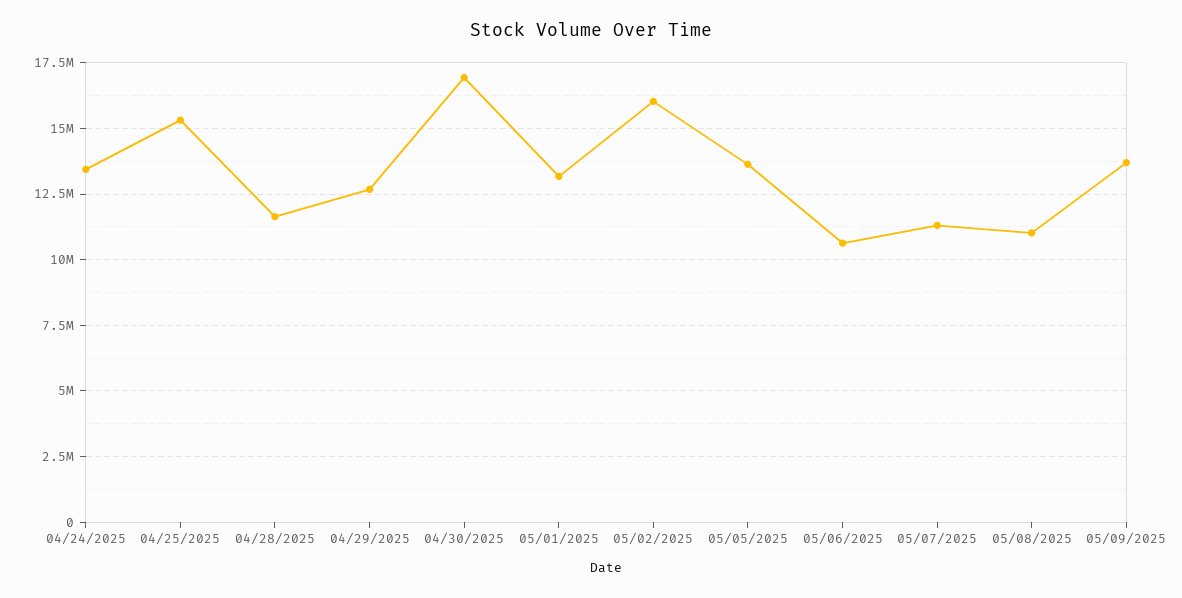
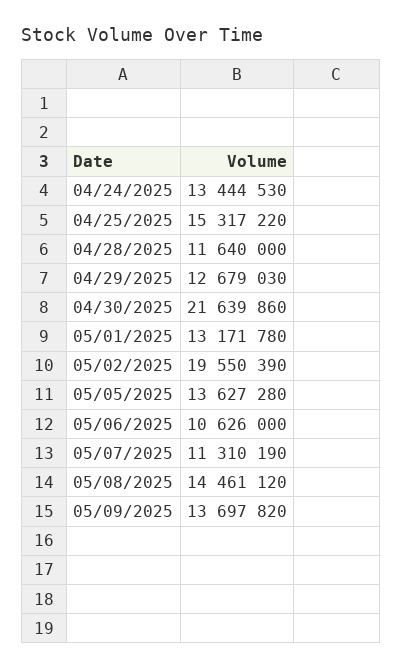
04/30/2025: 17000000 -> 21639860
05/02/2025: 16000000 -> 19550390
05/08/2025: 11000000 -> 14461120

